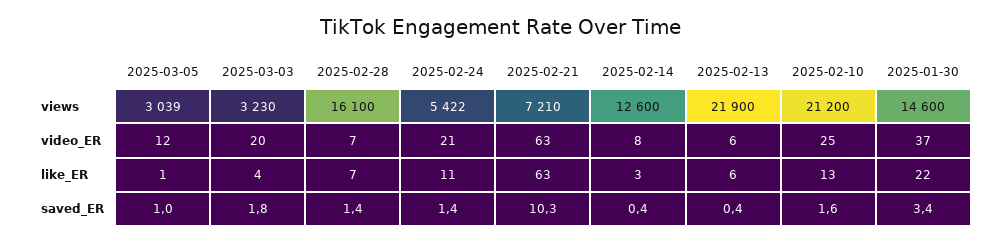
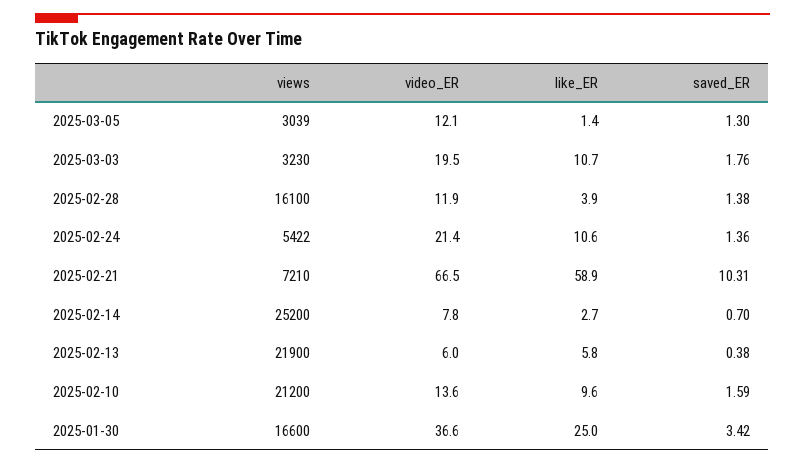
2025-02-14, views: 12600 -> 25200
2025-01-30, views: 14600 -> 16600
2025-02-28, video_ER: 7 -> 11.9
2025-02-21, video_ER: 63 -> 66.5
2025-02-10, video_ER: 25 -> 13.6
2025-03-03, like_ER: 4 -> 10.7
2025-02-28, like_ER: 7 -> 3.9
2025-02-21, like_ER: 63 -> 58.9
2025-02-10, like_ER: 13 -> 9.6
2025-01-30, like_ER: 22 -> 25
2025-03-05, saved_ER: 1 -> 1.3
2025-02-14, saved_ER: 0.4 -> 0.7

